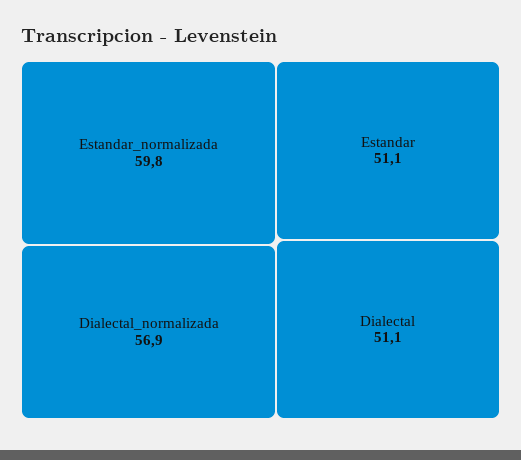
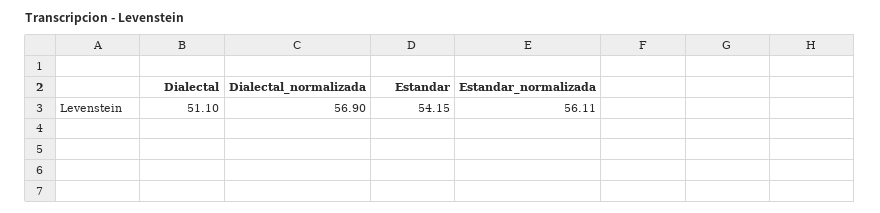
Estandar_normalizada: 59.8 -> 56.11
Estandar: 51.1 -> 54.15

